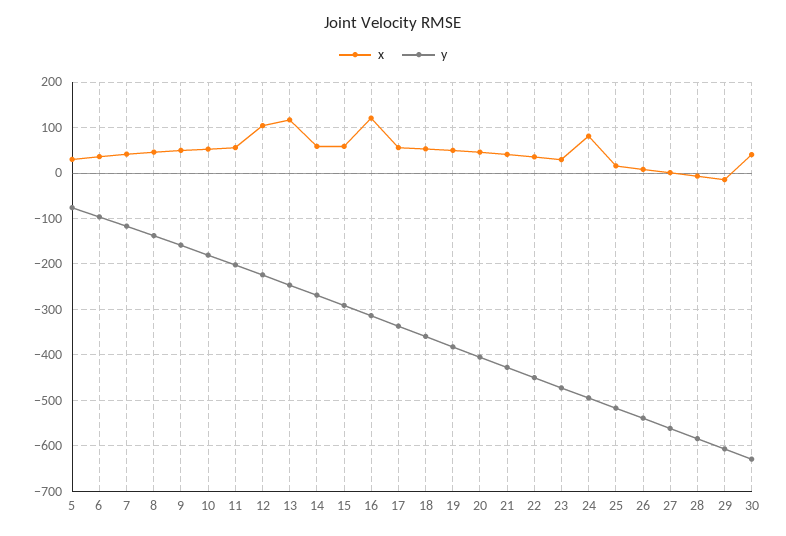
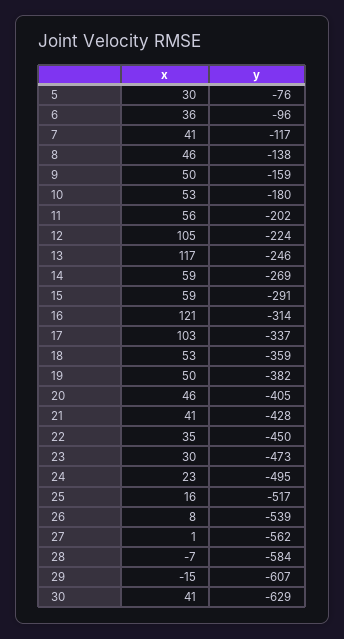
x, 17: 60 -> 103
x, 24: 80 -> 23

